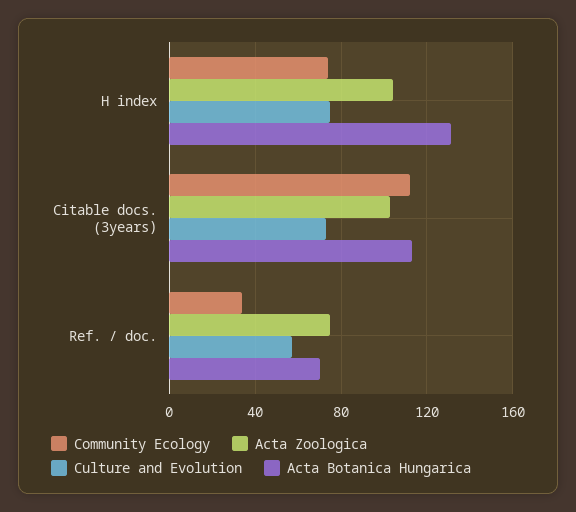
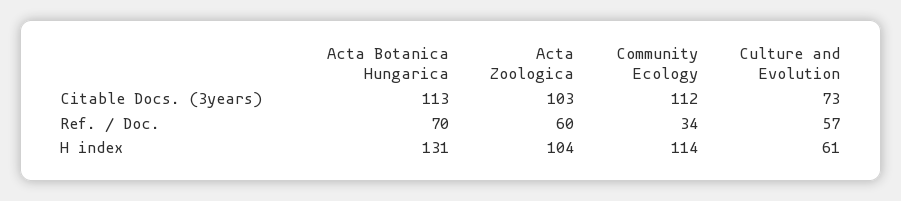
Community Ecology, H index: 75 -> 114
Culture and Evolution, H index: 75 -> 61
Acta Zoologica, Ref. / doc.: 75 -> 60

